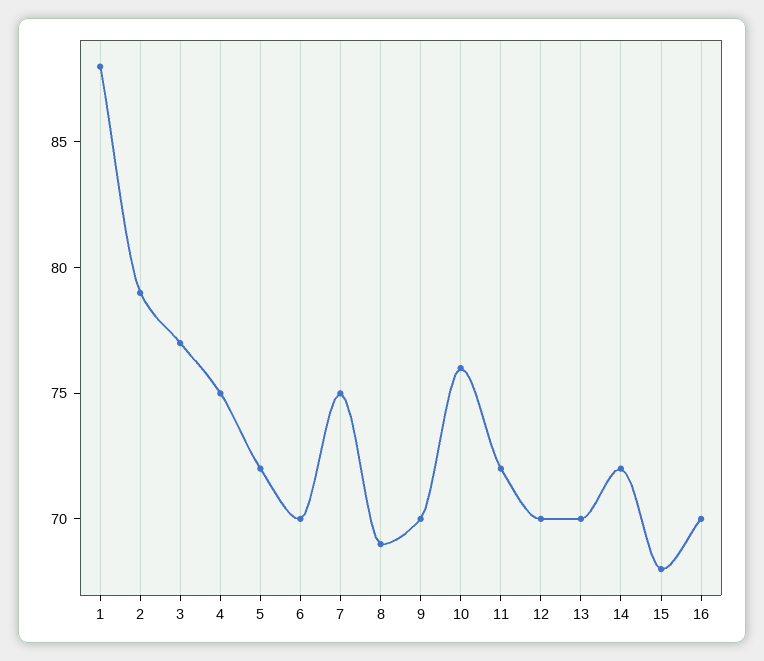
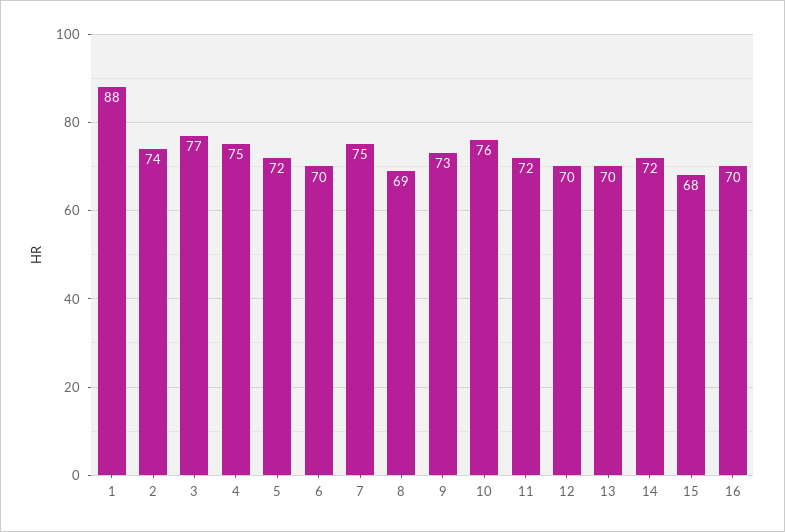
2: 79 -> 74
9: 70 -> 73

